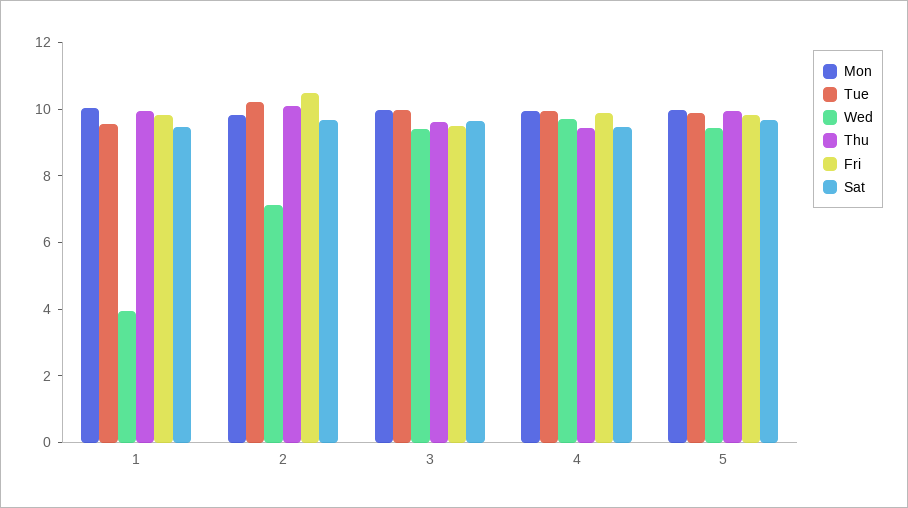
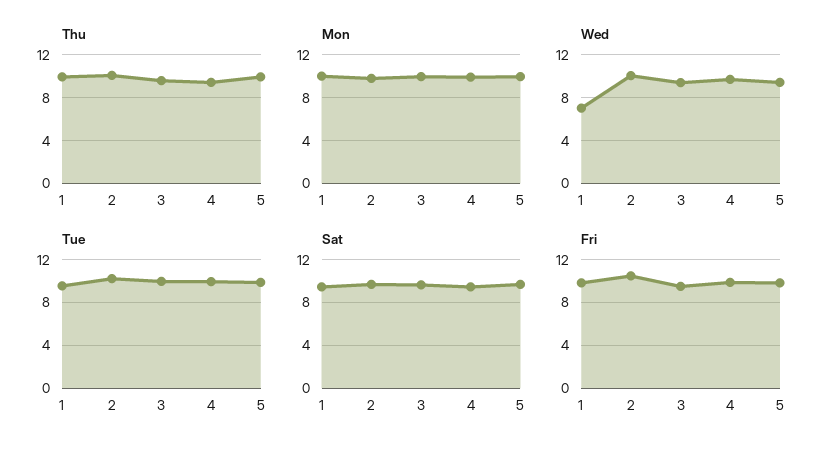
Wed, 1: 4 -> 7
Wed, 2: 7 -> 10

